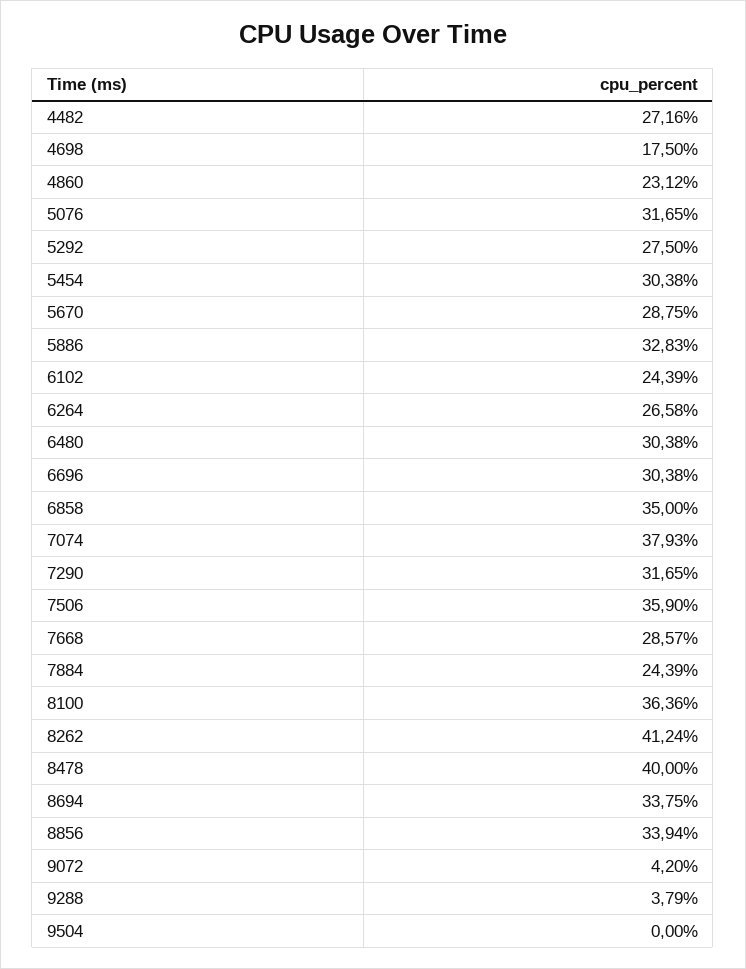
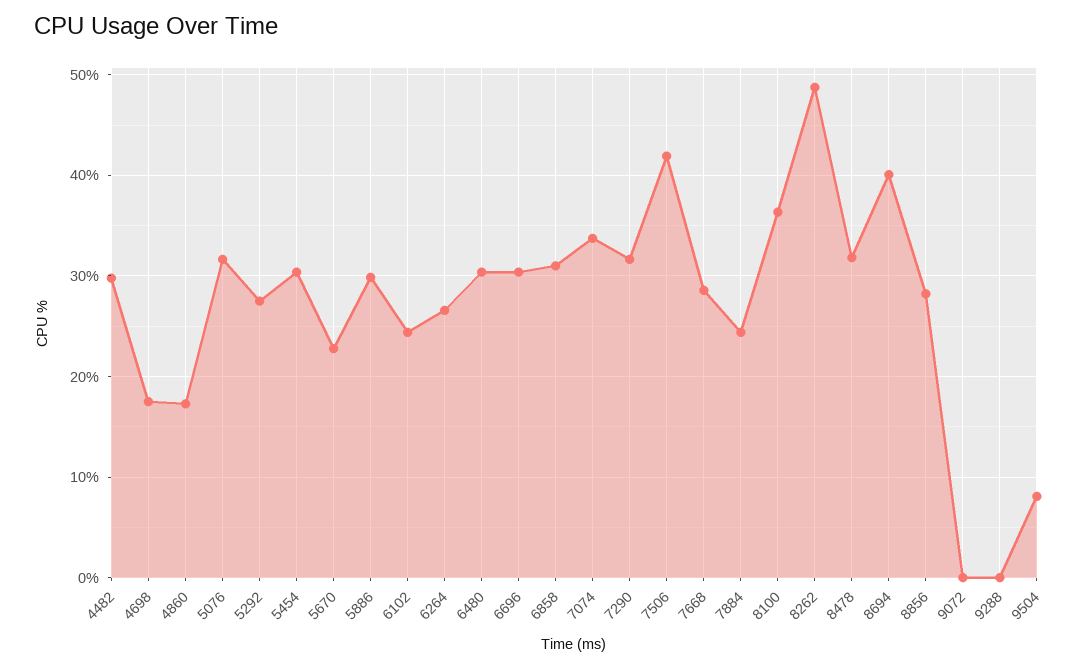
4482: 27.16 -> 30
4860: 23.12 -> 17
5670: 28.75 -> 23
5886: 32.83 -> 30
6858: 35 -> 31
7074: 37.93 -> 34
7506: 35.9 -> 42
8262: 41.24 -> 49
8478: 40 -> 32
8694: 33.75 -> 40
8856: 33.94 -> 28
9072: 4.2 -> 0
9288: 3.79 -> 0
9504: 0 -> 8

